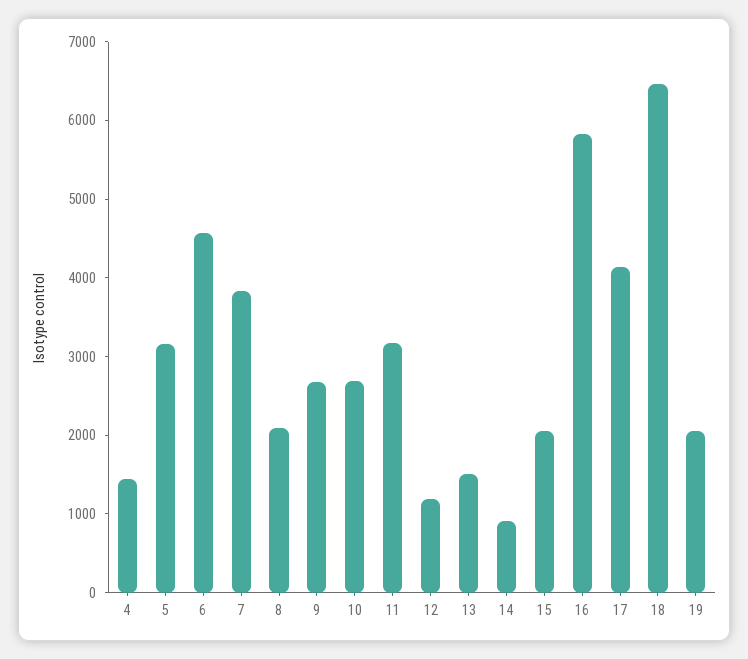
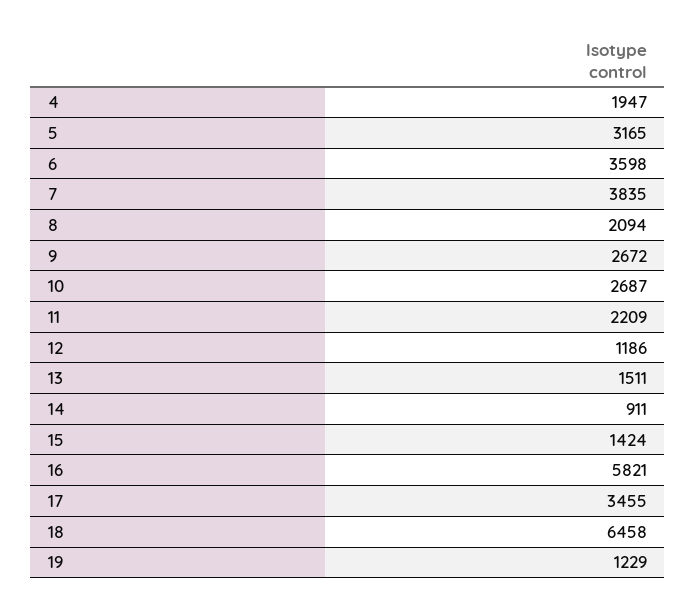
4: 1400 -> 1947
6: 4600 -> 3598
11: 3200 -> 2209
15: 2000 -> 1424
17: 4200 -> 3455
19: 2000 -> 1229

